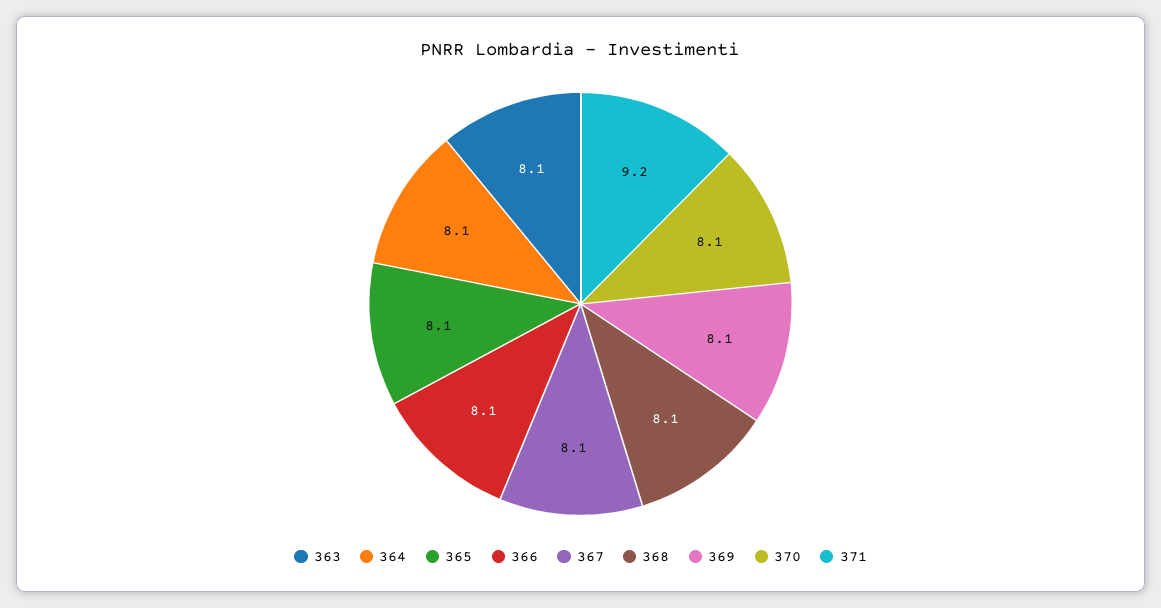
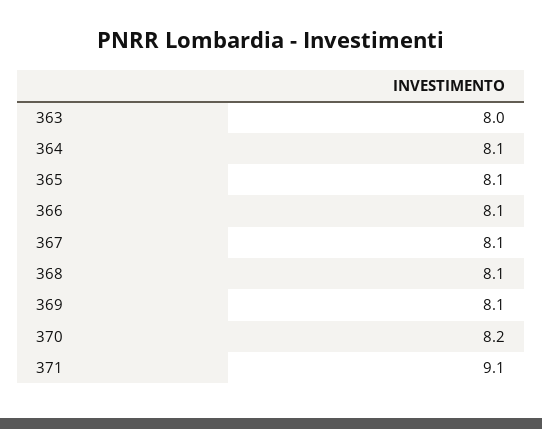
363: 8.1 -> 8
370: 8.1 -> 8.2
371: 9.2 -> 9.1

